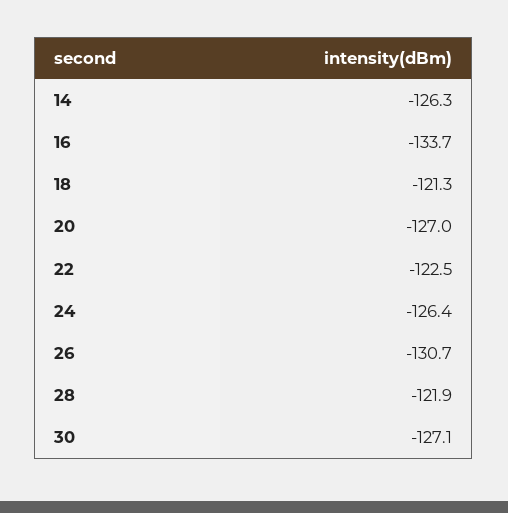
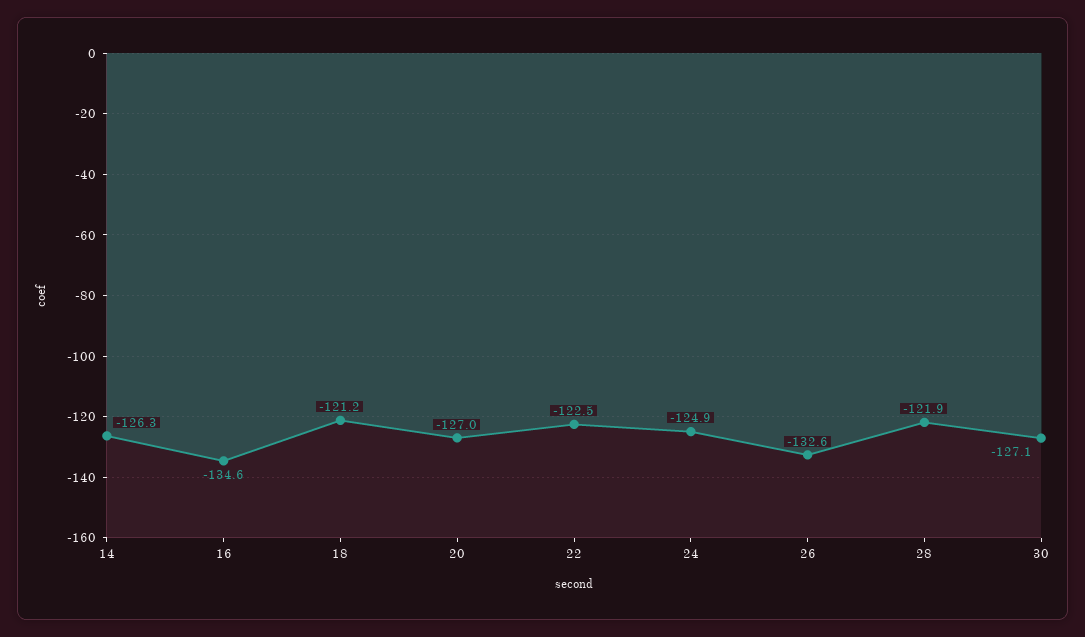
16: -133.7 -> -134.6
18: -121.3 -> -121.2
24: -126.4 -> -124.9
26: -130.7 -> -132.6

